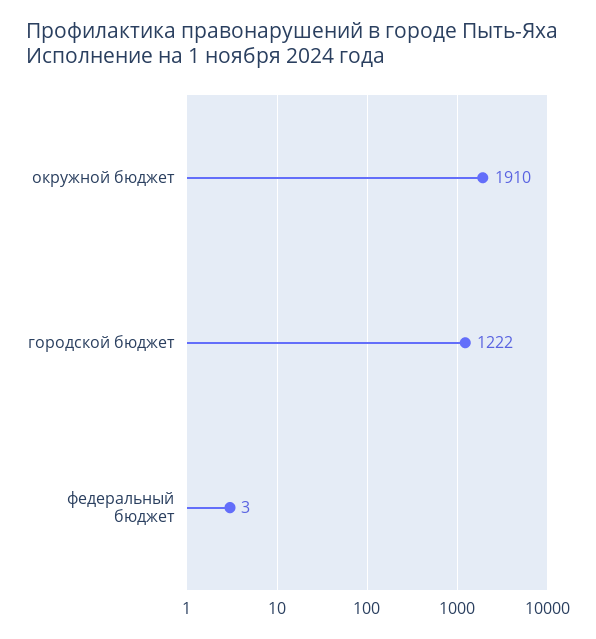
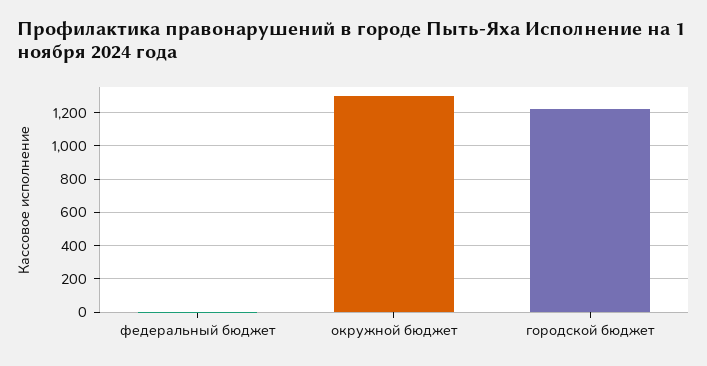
окружной бюджет: 1910 -> 1300

